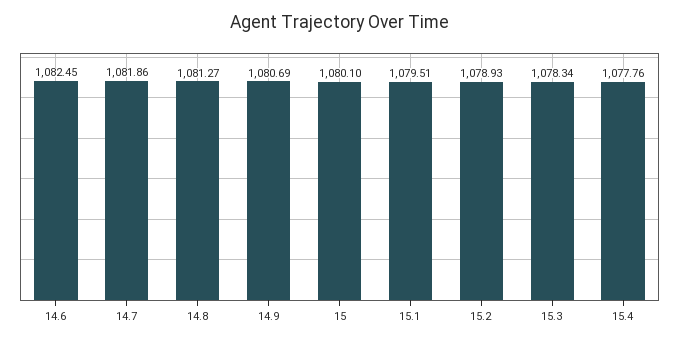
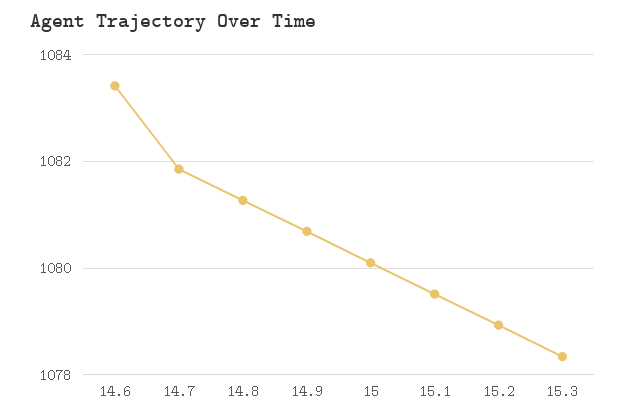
14.6: 1082.45 -> 1083.4
15.4: 1077.76 -> none

